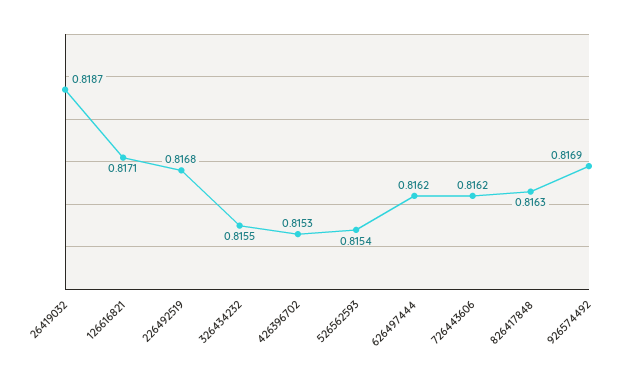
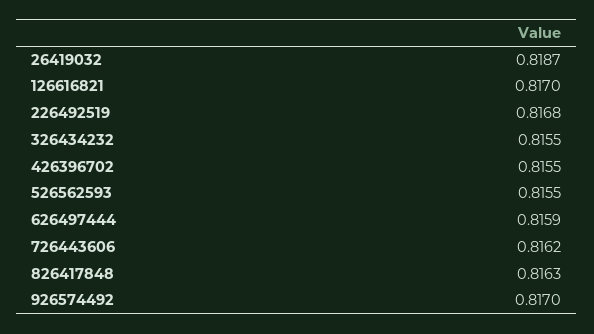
126616821: 0.8171 -> 0.817
426396702: 0.8153 -> 0.8155
526562593: 0.8154 -> 0.8155
626497444: 0.8162 -> 0.8159
926574492: 0.8169 -> 0.817

